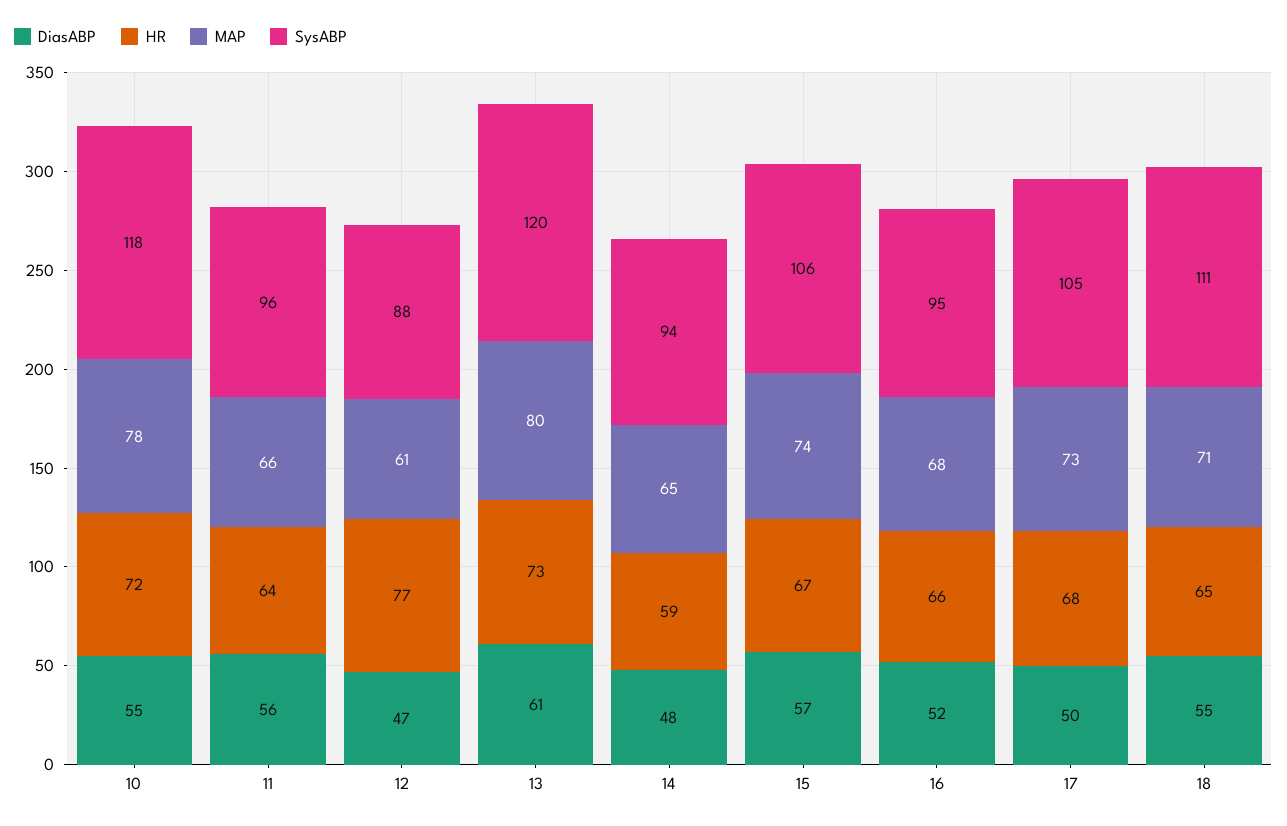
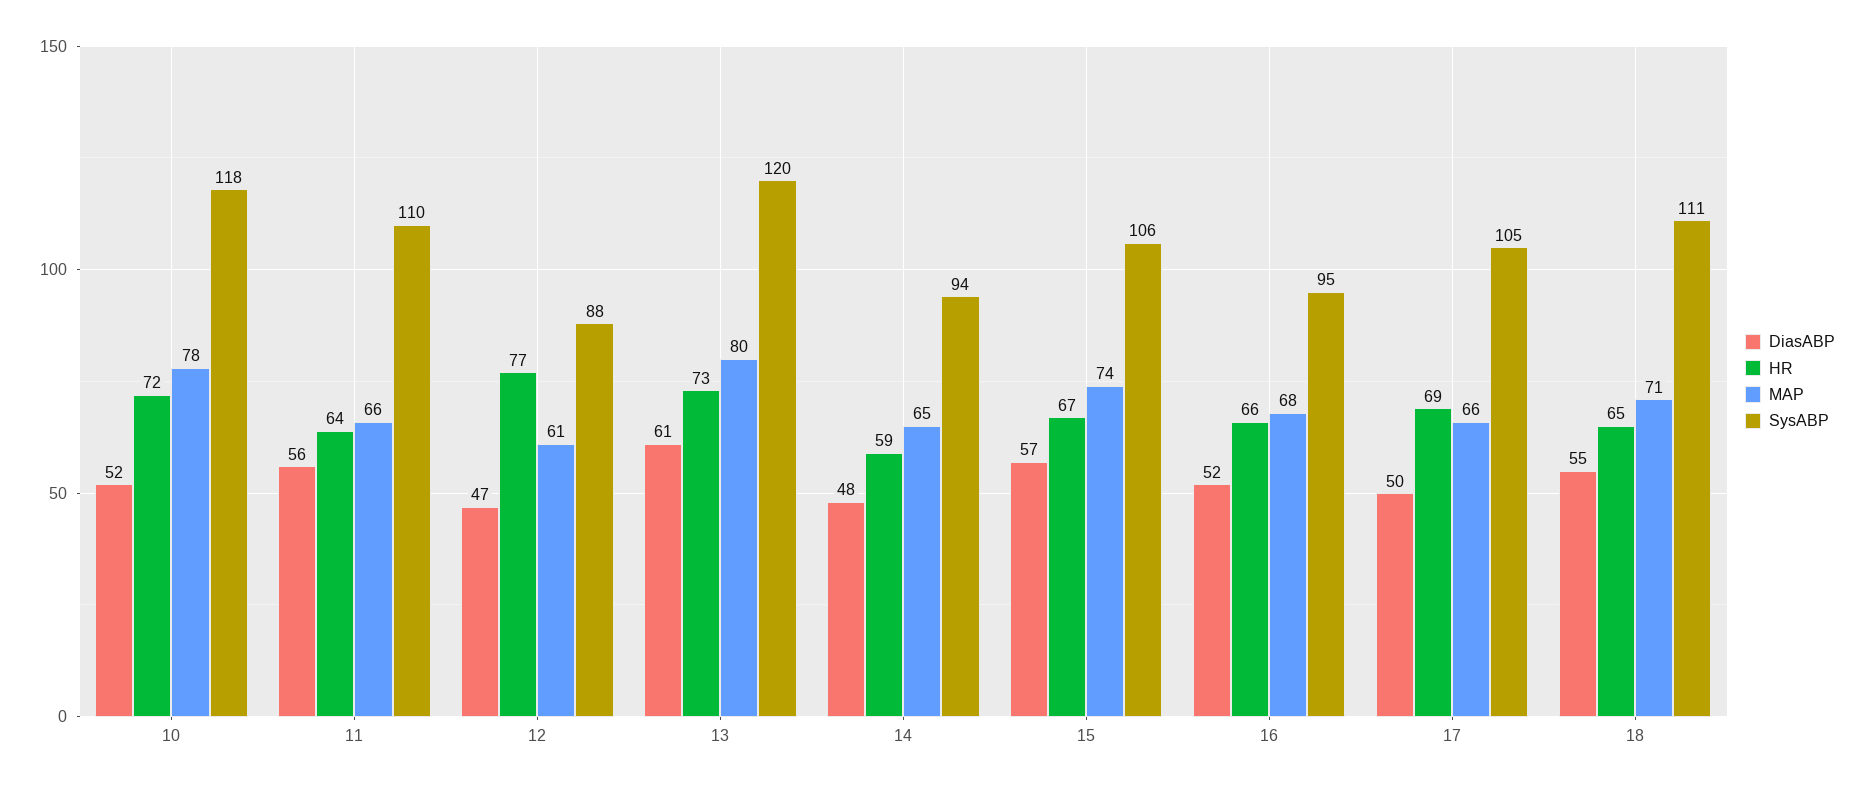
DiasABP, 10: 55 -> 52
SysABP, 11: 96 -> 110
HR, 17: 68 -> 69
MAP, 17: 73 -> 66

